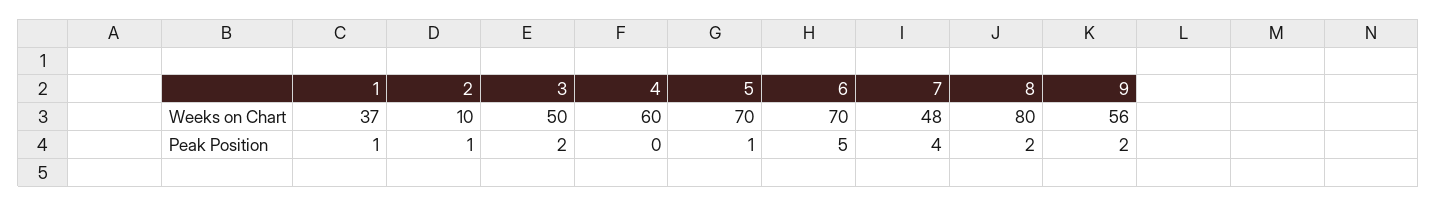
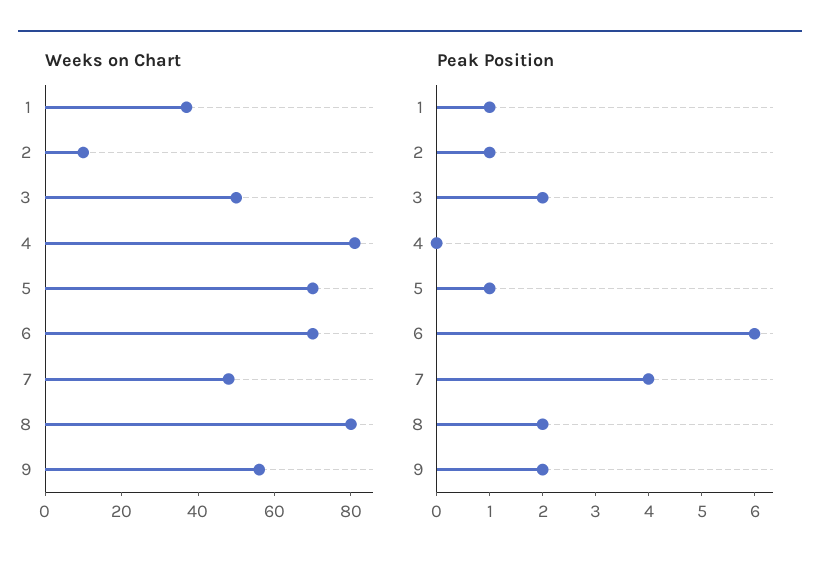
Weeks on Chart, 4: 60 -> 80
Peak Position, 6: 5 -> 6

